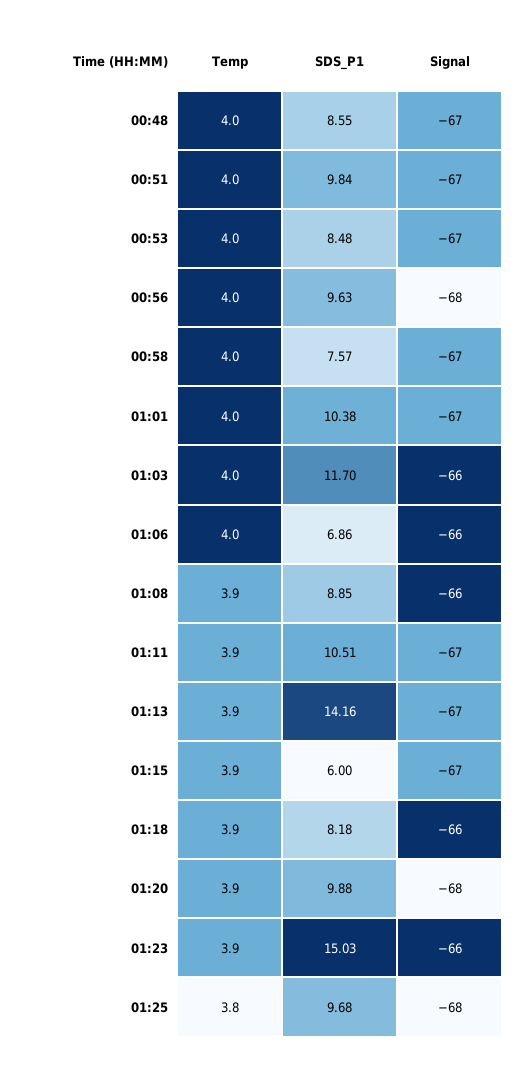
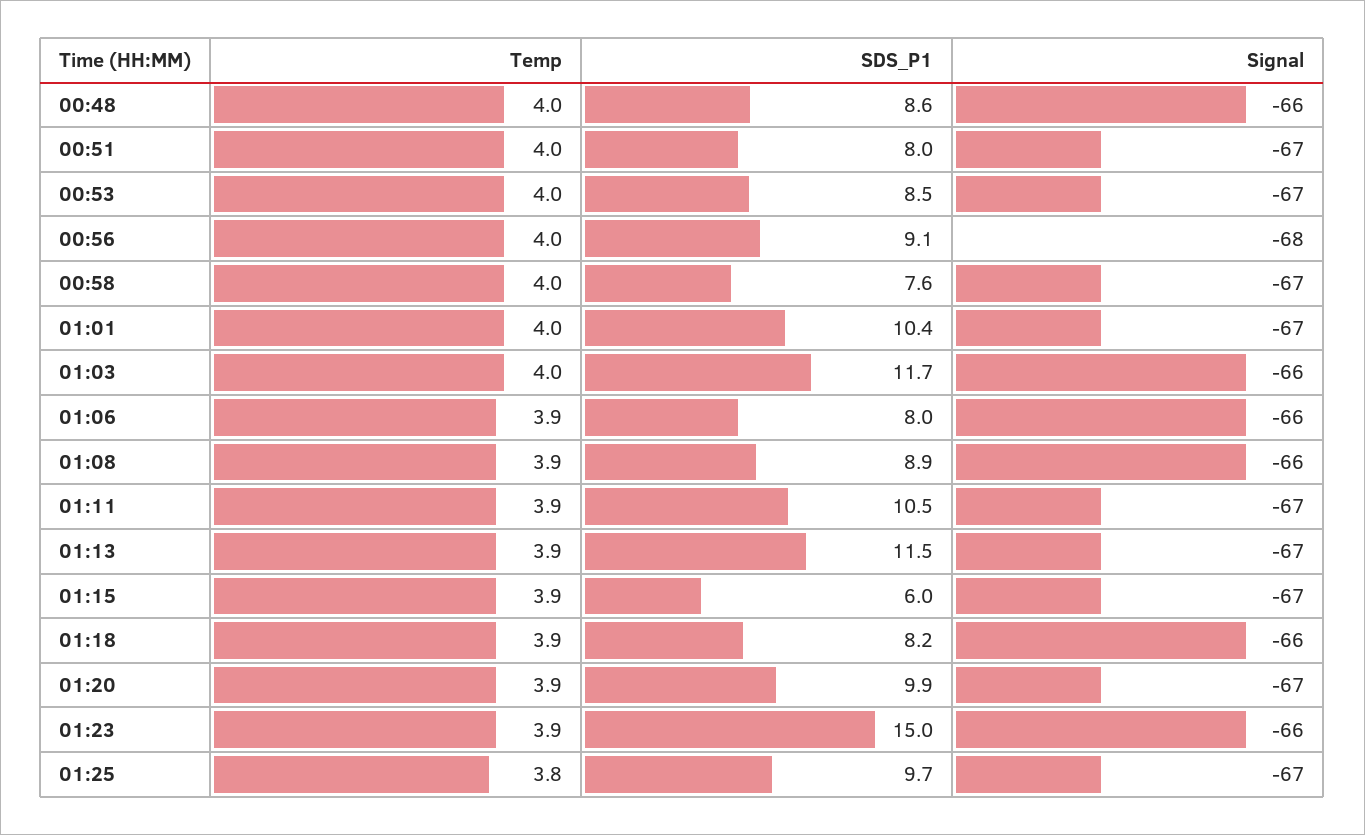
Signal, 00:48: -67 -> -66
SDS_P1, 00:51: 9.84 -> 8
SDS_P1, 00:56: 9.63 -> 9.1
Temp, 01:06: 4 -> 3.9
SDS_P1, 01:06: 6.86 -> 8
SDS_P1, 01:13: 14.16 -> 11.5
Signal, 01:20: -68 -> -67
Signal, 01:25: -68 -> -67

